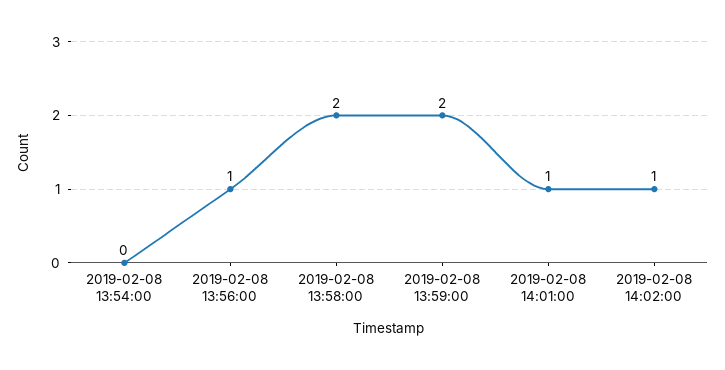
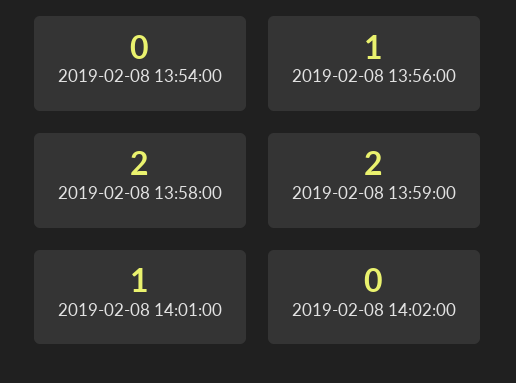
2019-02-08 14:02:00: 1 -> 0

